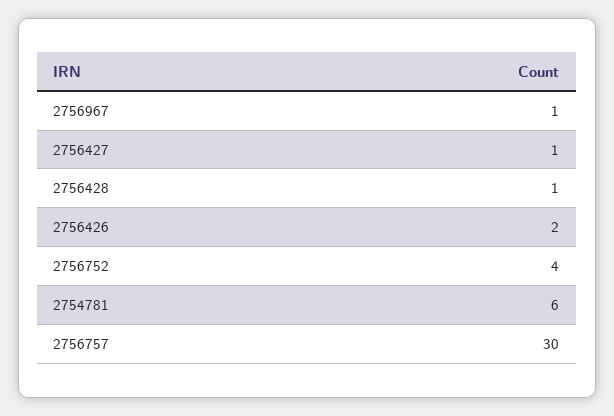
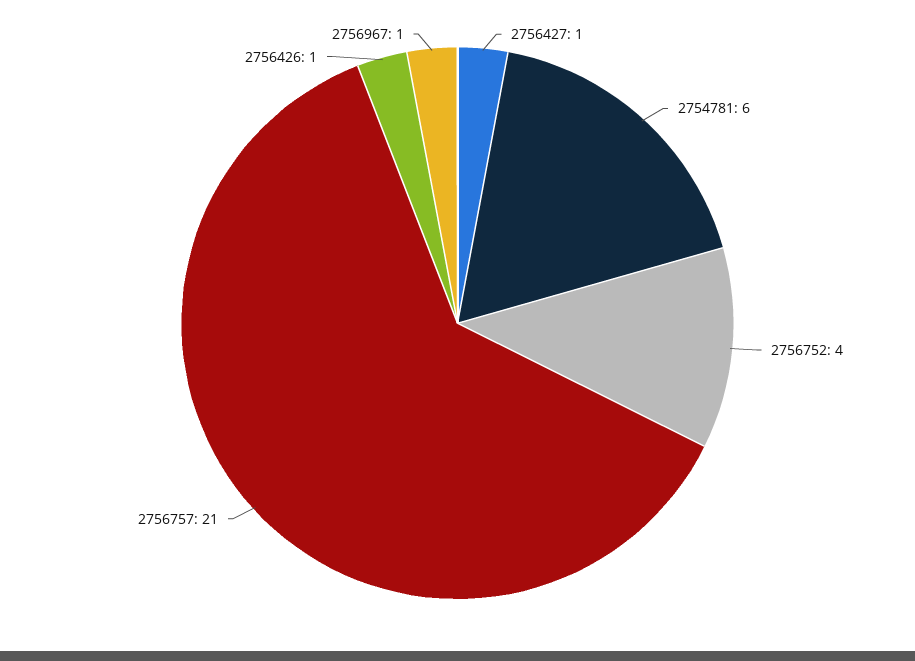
2756428: 1 -> none
2756426: 2 -> 1
2756757: 30 -> 21

